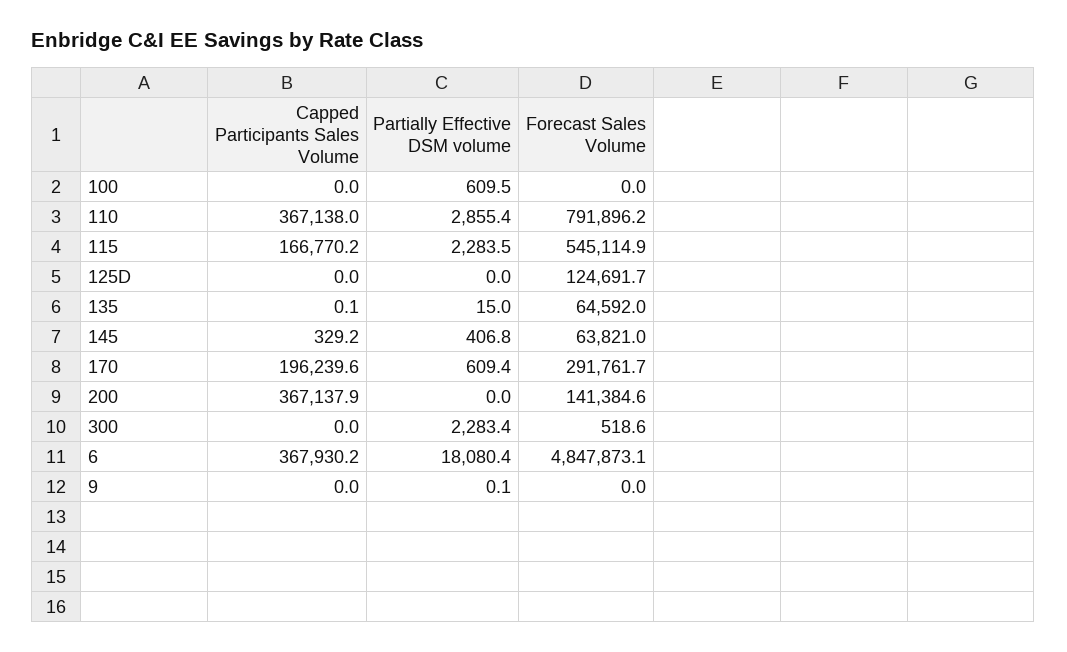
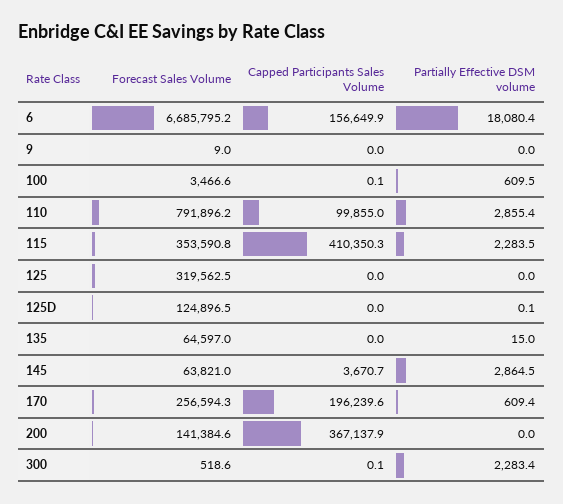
Capped Participants Sales Volume, 100: 0 -> 0.1
Forecast Sales Volume, 100: 0 -> 3466.6
Capped Participants Sales Volume, 110: 367138 -> 99855
Capped Participants Sales Volume, 115: 166770.2 -> 410350.3
Forecast Sales Volume, 115: 545114.9 -> 353590.8
Partially Effective DSM volume, 125D: 0 -> 0.1
Forecast Sales Volume, 125D: 124691.7 -> 124896.5
Capped Participants Sales Volume, 135: 0.1 -> 0
Forecast Sales Volume, 135: 64592 -> 64597
Capped Participants Sales Volume, 145: 329.2 -> 3670.7
Partially Effective DSM volume, 145: 406.8 -> 2864.5
Forecast Sales Volume, 170: 291761.7 -> 256594.3
Capped Participants Sales Volume, 300: 0 -> 0.1
Capped Participants Sales Volume, 6: 367930.2 -> 156649.9
Forecast Sales Volume, 6: 4847873.1 -> 6685795.2
Partially Effective DSM volume, 9: 0.1 -> 0
Forecast Sales Volume, 9: 0 -> 9
Forecast Sales Volume, 125: none -> 319562.5
Capped Participants Sales Volume, 125: none -> 0
Partially Effective DSM volume, 125: none -> 0

